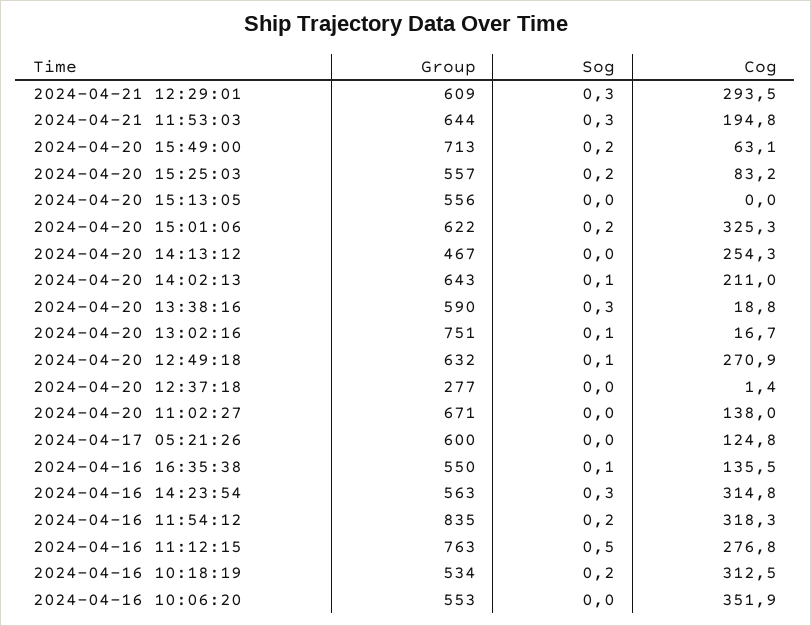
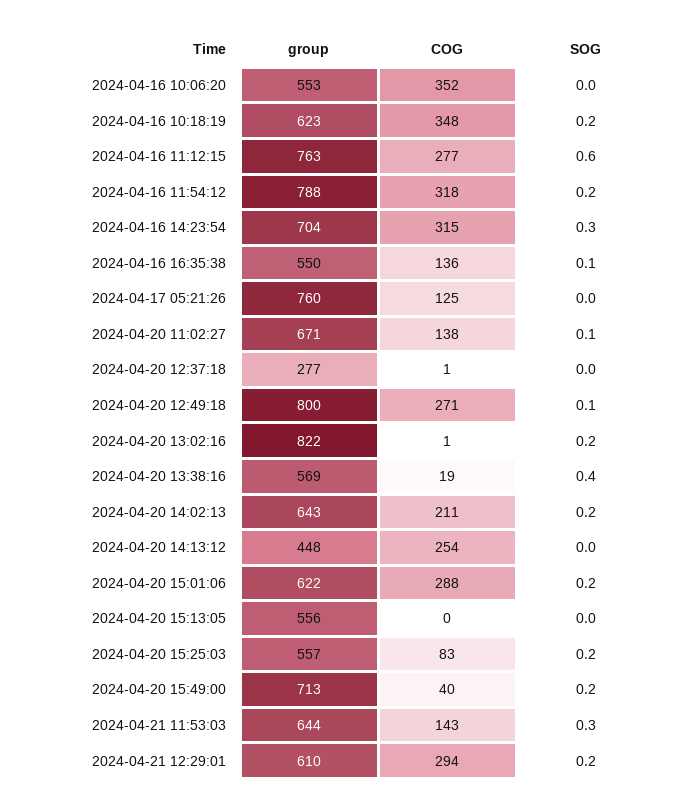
Group, 2024-04-21 12:29:01: 609 -> 610
Sog, 2024-04-21 12:29:01: 0.3 -> 0.2
Cog, 2024-04-21 11:53:03: 194.8 -> 143
Cog, 2024-04-20 15:49:00: 63.1 -> 40
Cog, 2024-04-20 15:01:06: 325.3 -> 288
Group, 2024-04-20 14:13:12: 467 -> 448
Sog, 2024-04-20 14:02:13: 0.1 -> 0.2
Group, 2024-04-20 13:38:16: 590 -> 569
Sog, 2024-04-20 13:38:16: 0.3 -> 0.4
Group, 2024-04-20 13:02:16: 751 -> 822
Sog, 2024-04-20 13:02:16: 0.1 -> 0.2
Cog, 2024-04-20 13:02:16: 16.7 -> 1
Group, 2024-04-20 12:49:18: 632 -> 800
Sog, 2024-04-20 11:02:27: 0 -> 0.1
Group, 2024-04-17 05:21:26: 600 -> 760
Group, 2024-04-16 14:23:54: 563 -> 704
Group, 2024-04-16 11:54:12: 835 -> 788
Sog, 2024-04-16 11:12:15: 0.5 -> 0.6
Group, 2024-04-16 10:18:19: 534 -> 623
Cog, 2024-04-16 10:18:19: 312.5 -> 348

